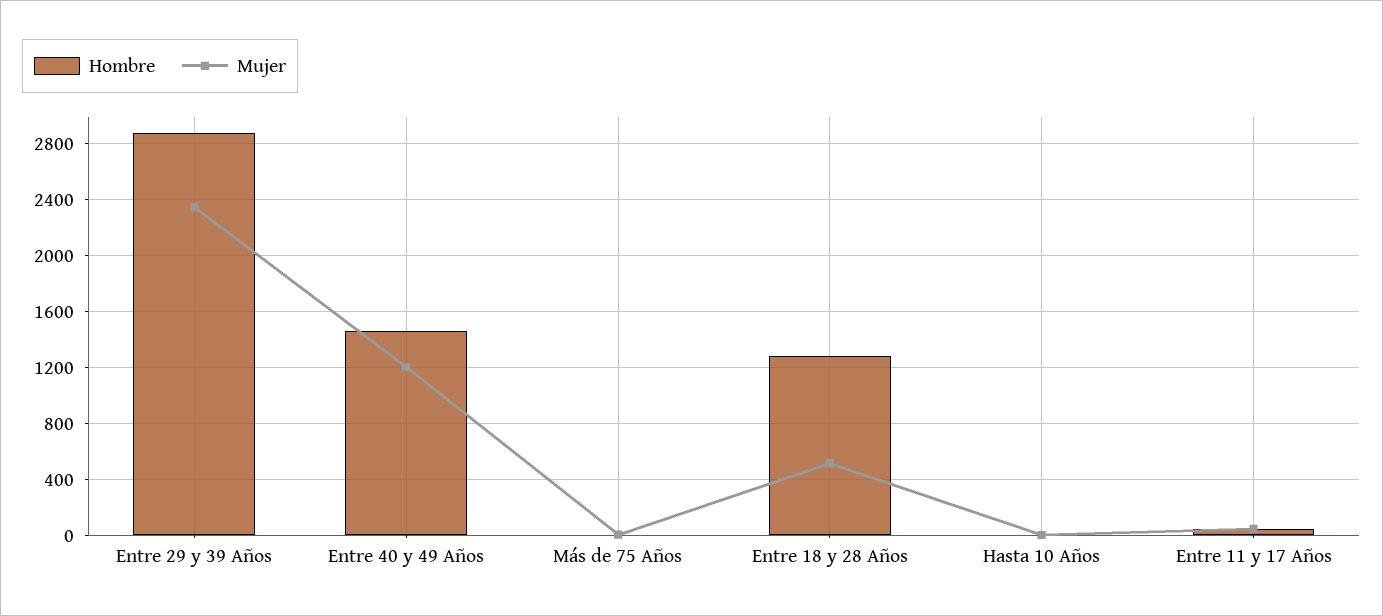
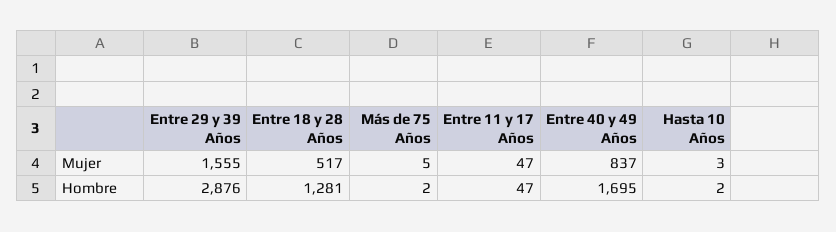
Mujer, Entre 29 y 39 Años: 2350 -> 1555
Hombre, Entre 40 y 49 Años: 1450 -> 1695
Mujer, Entre 40 y 49 Años: 1200 -> 837

